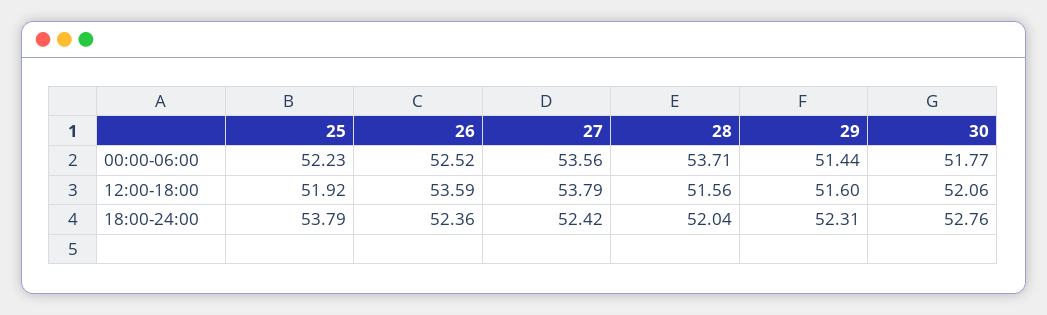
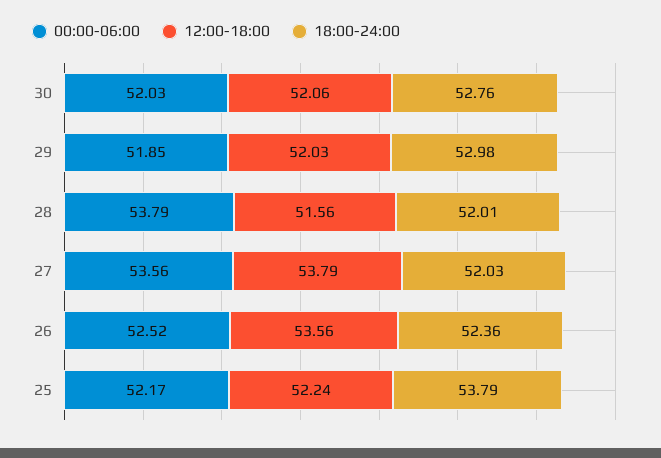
00:00-06:00, 25: 52.23 -> 52.17
00:00-06:00, 28: 53.71 -> 53.79
00:00-06:00, 29: 51.44 -> 51.85
00:00-06:00, 30: 51.77 -> 52.03
12:00-18:00, 25: 51.92 -> 52.24
12:00-18:00, 26: 53.59 -> 53.56
12:00-18:00, 29: 51.6 -> 52.03
18:00-24:00, 27: 52.42 -> 52.03
18:00-24:00, 28: 52.04 -> 52.01
18:00-24:00, 29: 52.31 -> 52.98

